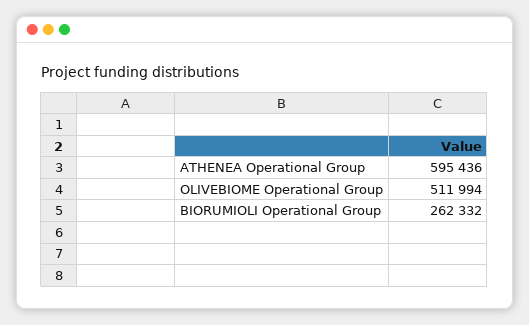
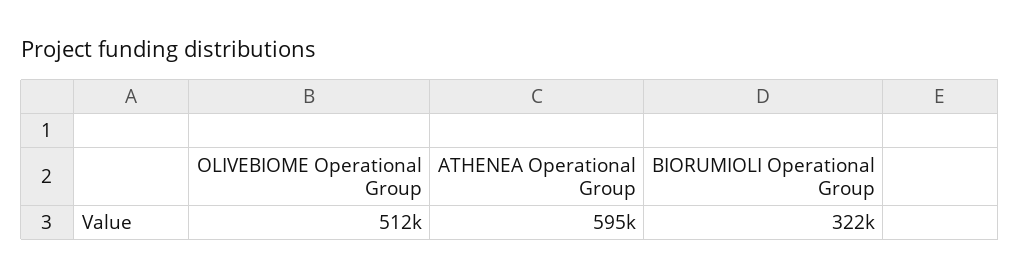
BIORUMIOLI Operational Group: 262332 -> 322000

